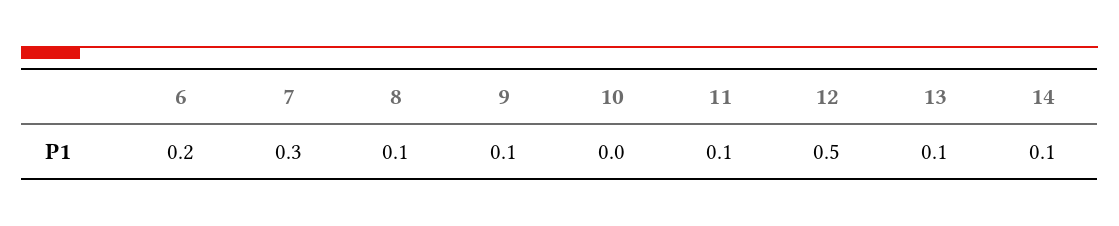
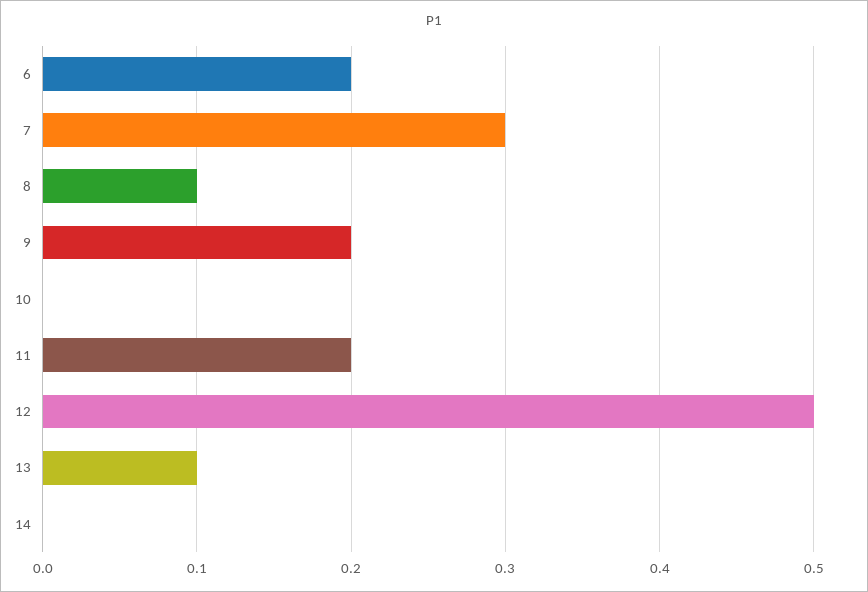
9: 0.1 -> 0.2
11: 0.1 -> 0.2
14: 0.1 -> 0

